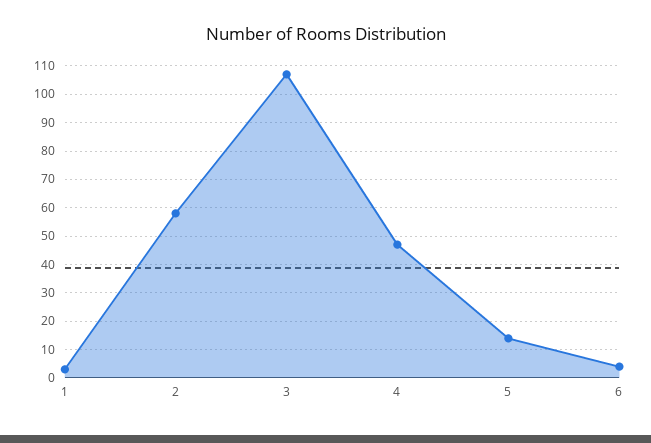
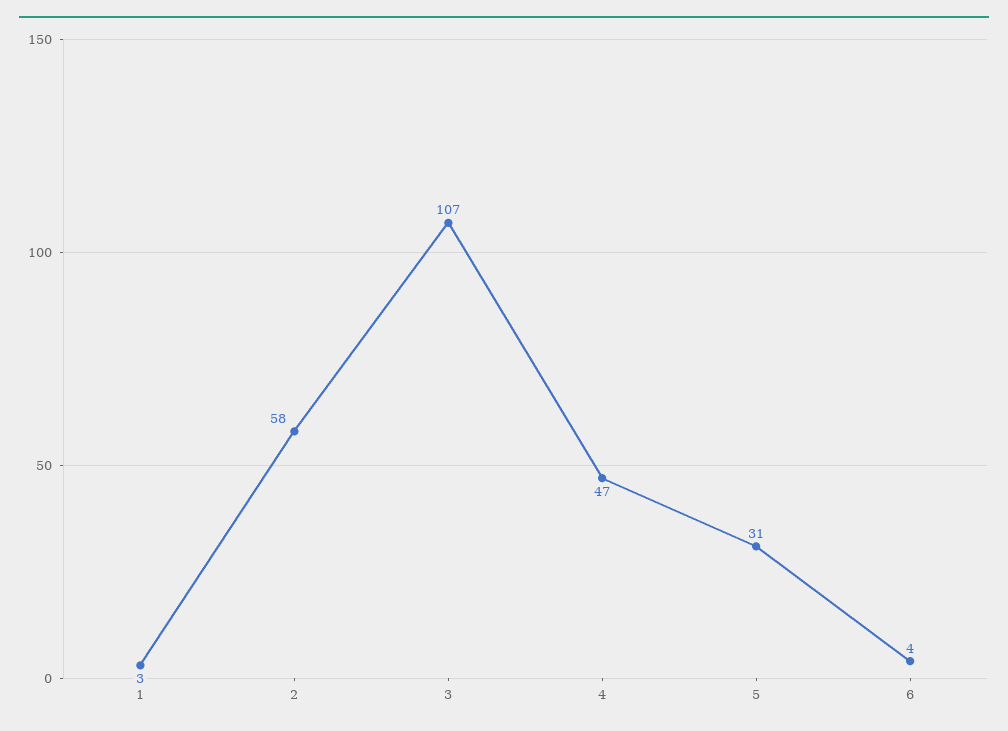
5: 15 -> 31

